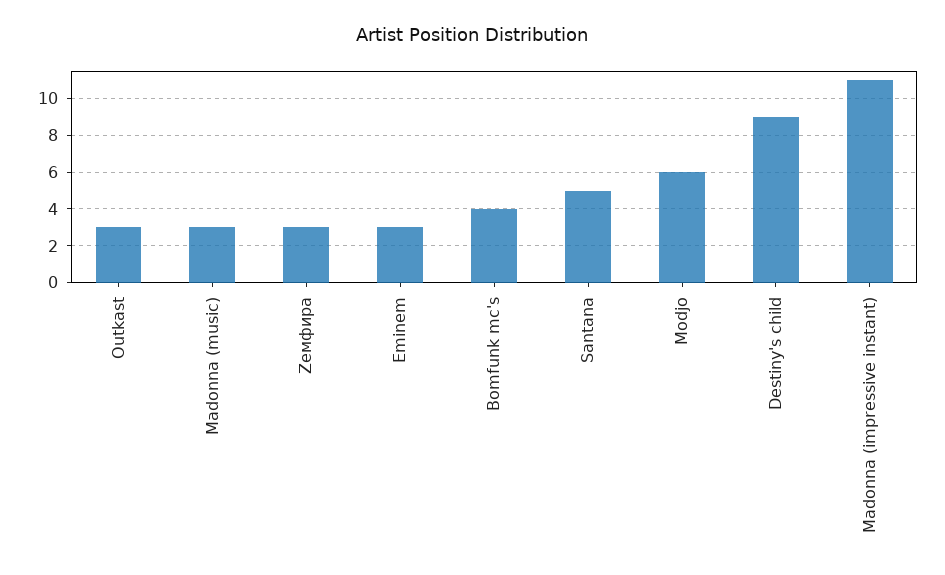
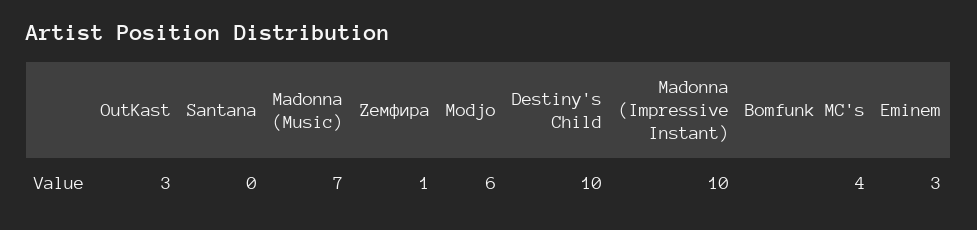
Madonna (music): 3 -> 7
Zемфира: 3 -> 1
Santana: 5 -> 0
Destiny's child: 9 -> 10
Madonna (impressive instant): 11 -> 10

